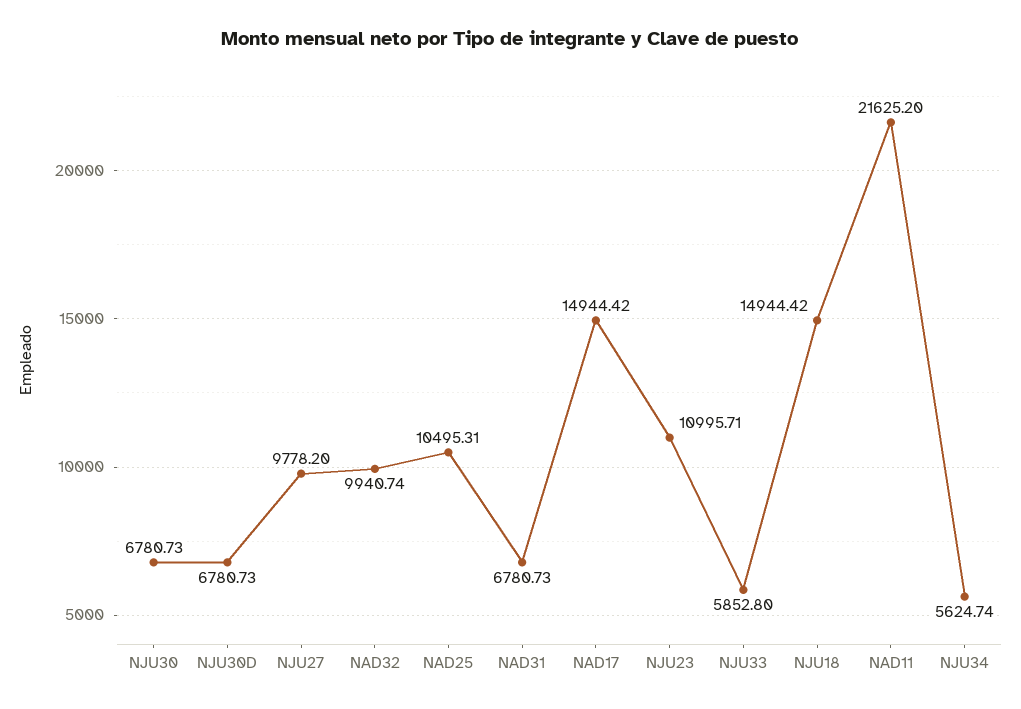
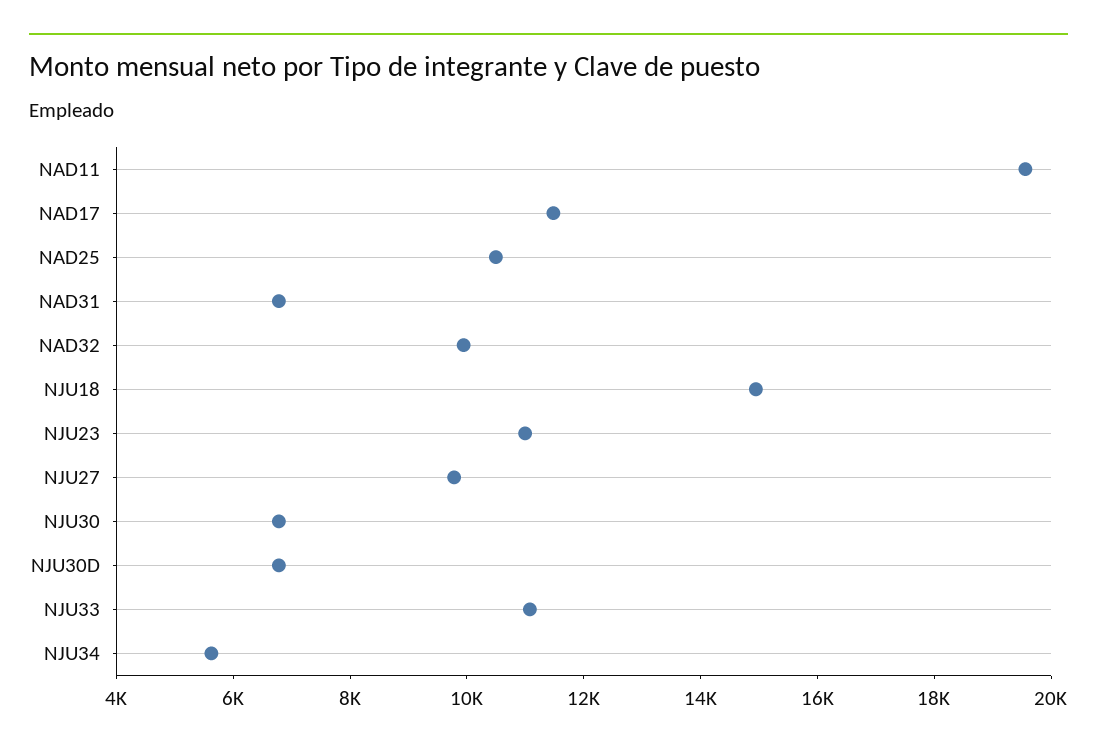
NAD17: 14944.42 -> 11500
NJU33: 5852.8 -> 11000
NAD11: 21625.2 -> 19500

